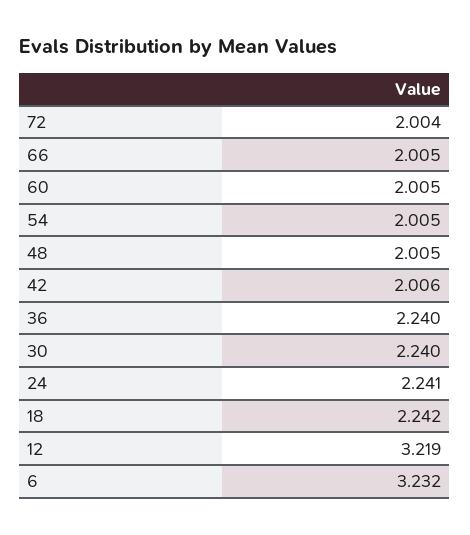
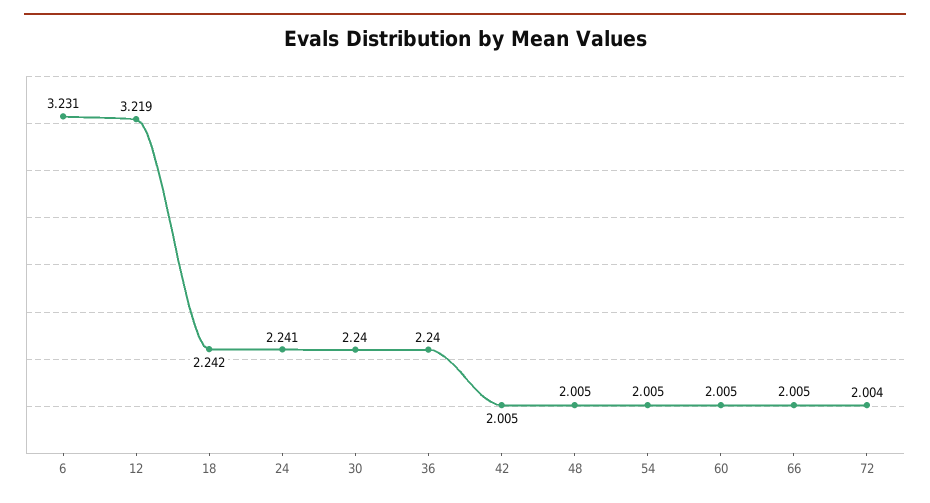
42: 2.006 -> 2.005
6: 3.232 -> 3.231

